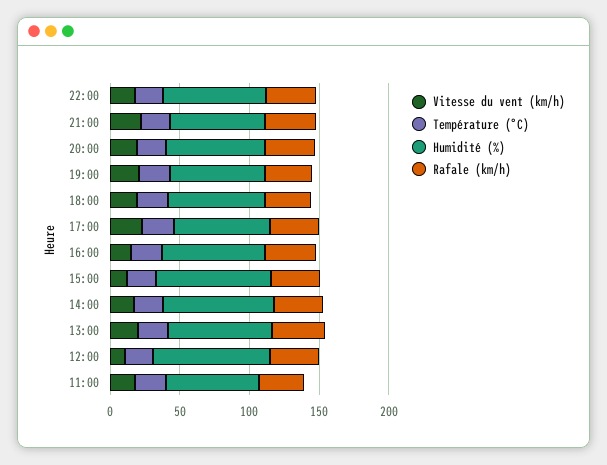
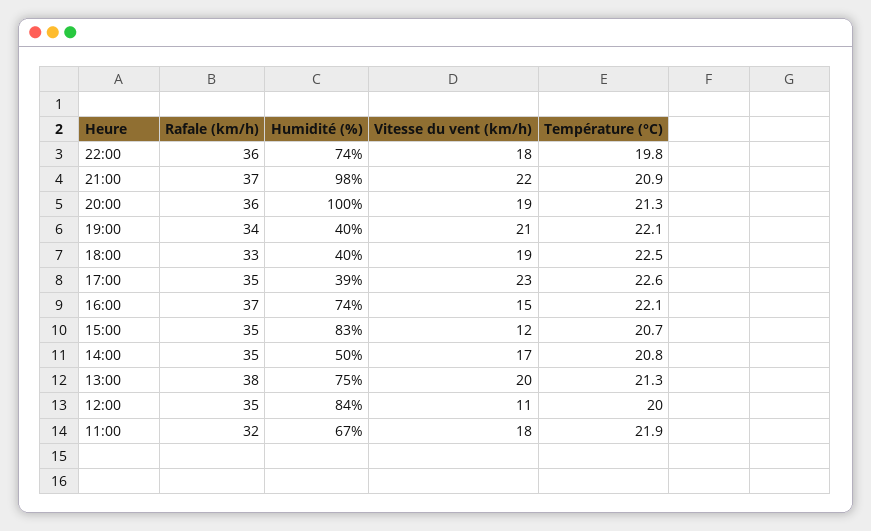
Humidité (%), 21:00: 70 -> 98
Humidité (%), 20:00: 70 -> 100
Humidité (%), 19:00: 70 -> 40
Humidité (%), 18:00: 70 -> 40
Humidité (%), 17:00: 70 -> 39
Humidité (%), 14:00: 80 -> 50

